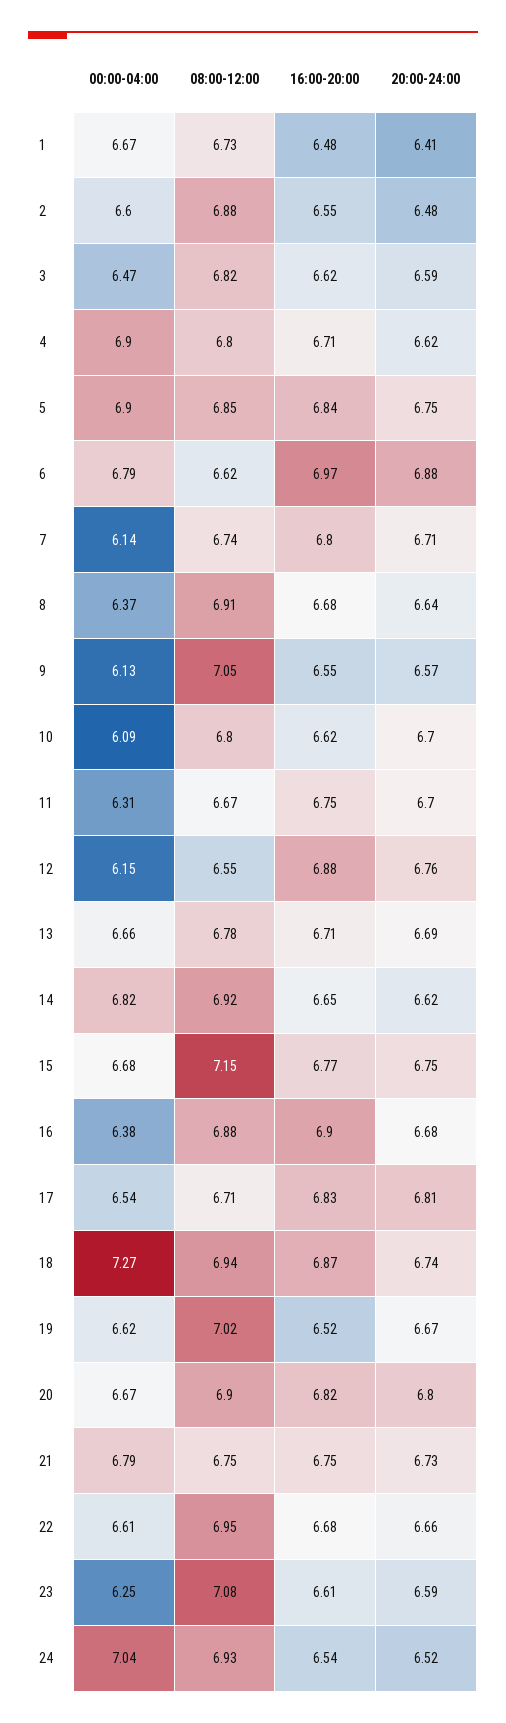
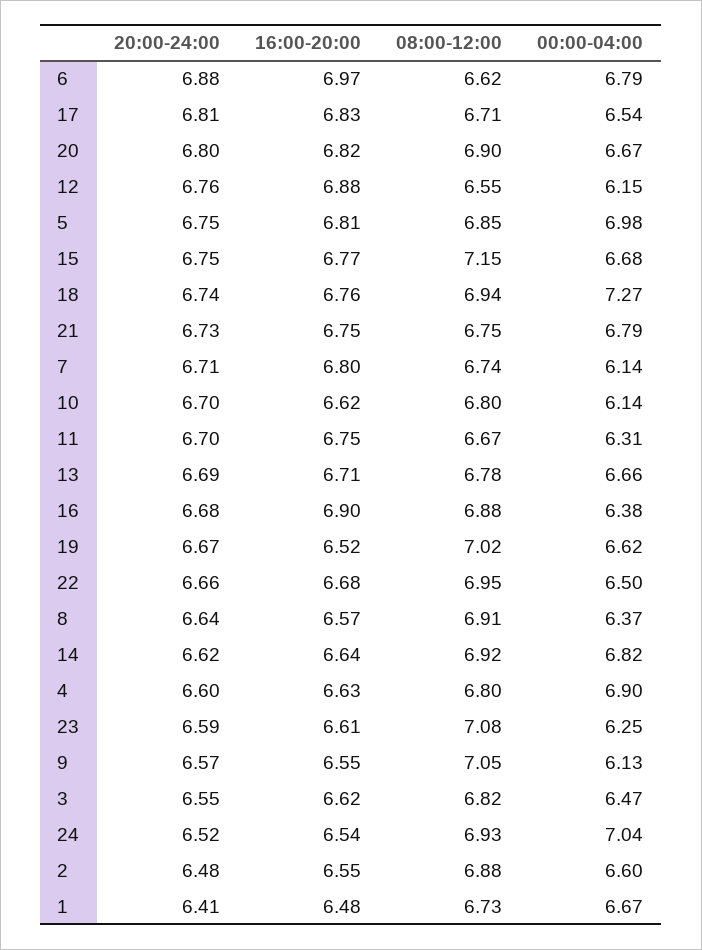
20:00-24:00, 3: 6.59 -> 6.55
16:00-20:00, 4: 6.71 -> 6.63
20:00-24:00, 4: 6.62 -> 6.6
00:00-04:00, 5: 6.9 -> 6.98
16:00-20:00, 5: 6.84 -> 6.81
16:00-20:00, 8: 6.68 -> 6.57
00:00-04:00, 10: 6.09 -> 6.14
16:00-20:00, 14: 6.65 -> 6.64
16:00-20:00, 18: 6.87 -> 6.76
00:00-04:00, 22: 6.61 -> 6.5

